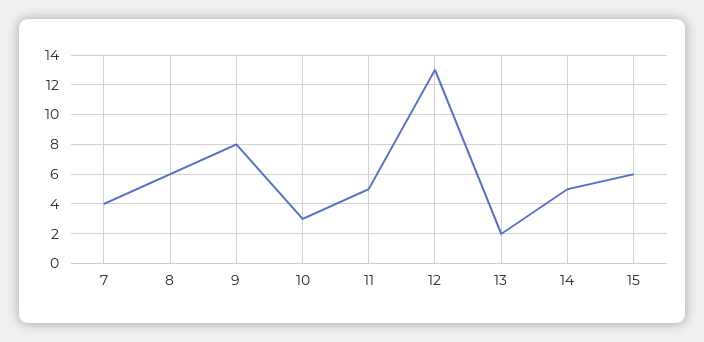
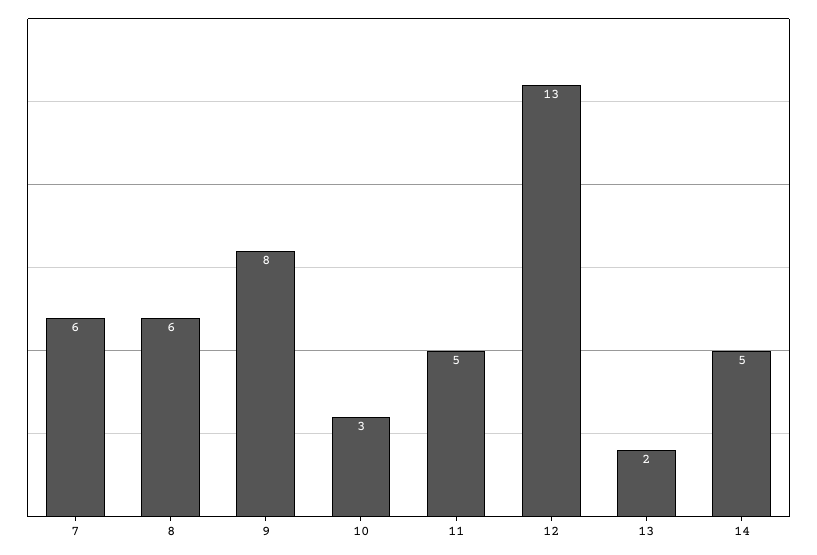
7: 4 -> 6
15: 6 -> none

